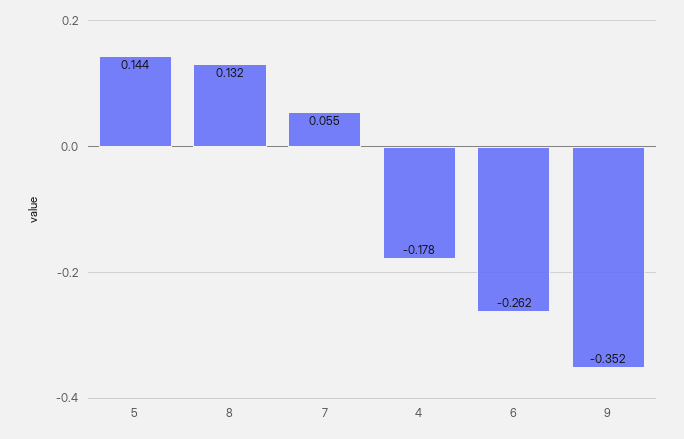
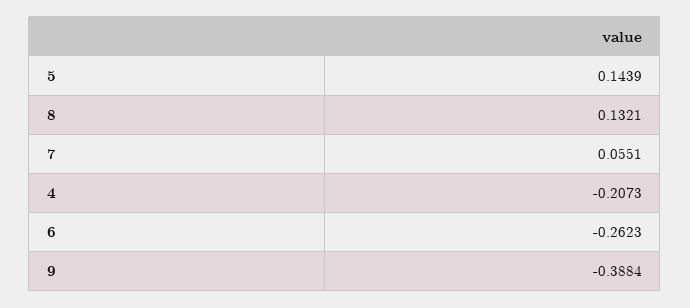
4: -0.178 -> -0.2073
9: -0.352 -> -0.3884

